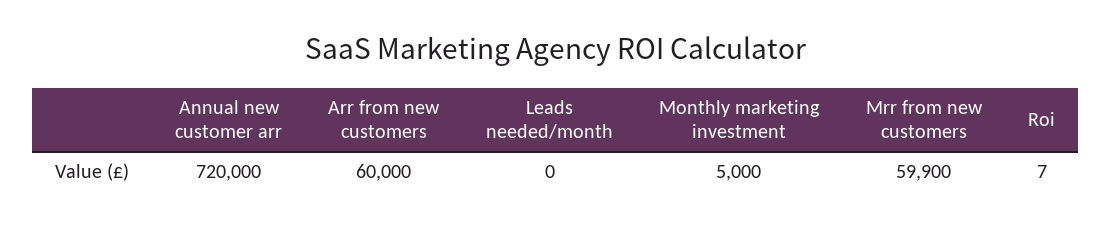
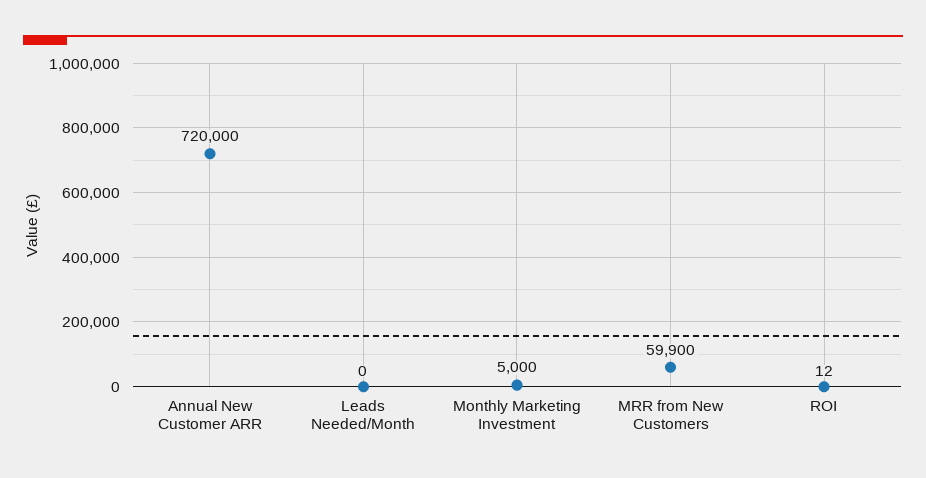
Arr from new customers: 60000 -> none
Roi: 7 -> 12

